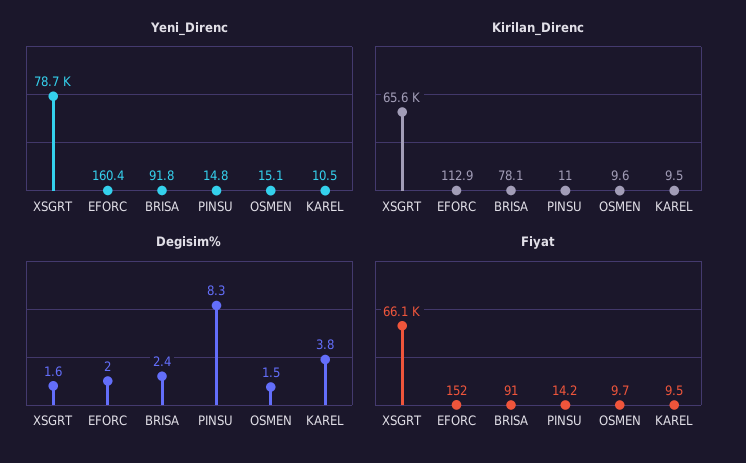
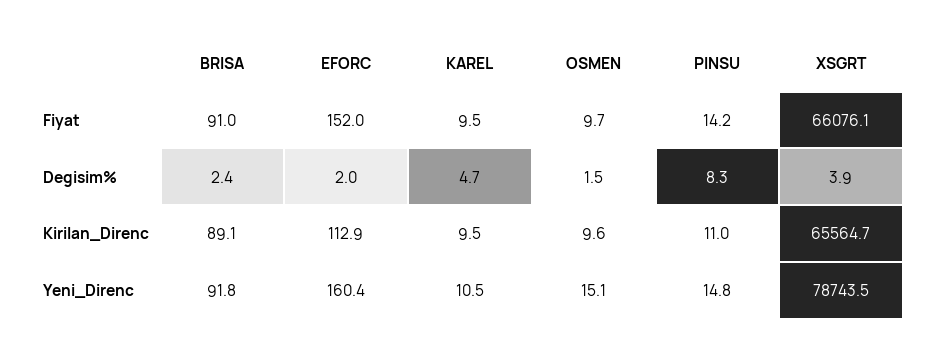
Kirilan_Direnc, BRISA: 78.1 -> 89.1
Degisim%, XSGRT: 1.6 -> 3.9
Degisim%, KAREL: 3.8 -> 4.7

